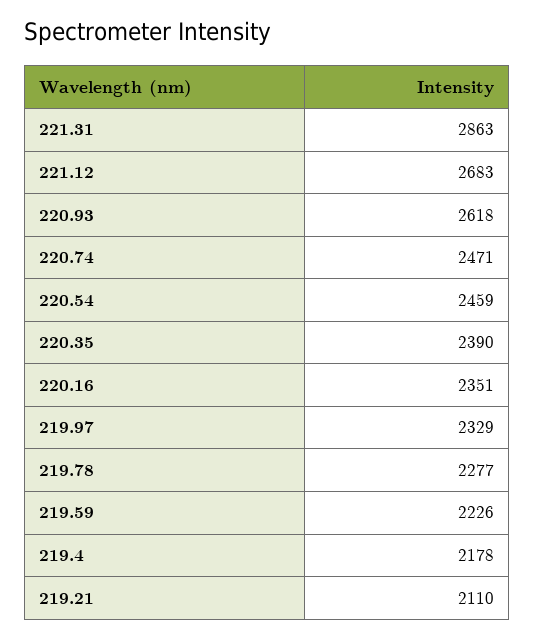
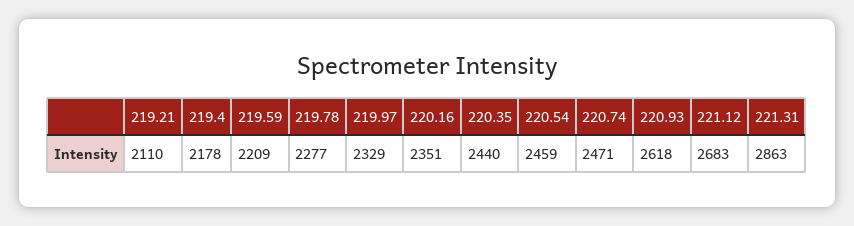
220.35: 2390 -> 2440
219.59: 2226 -> 2209

